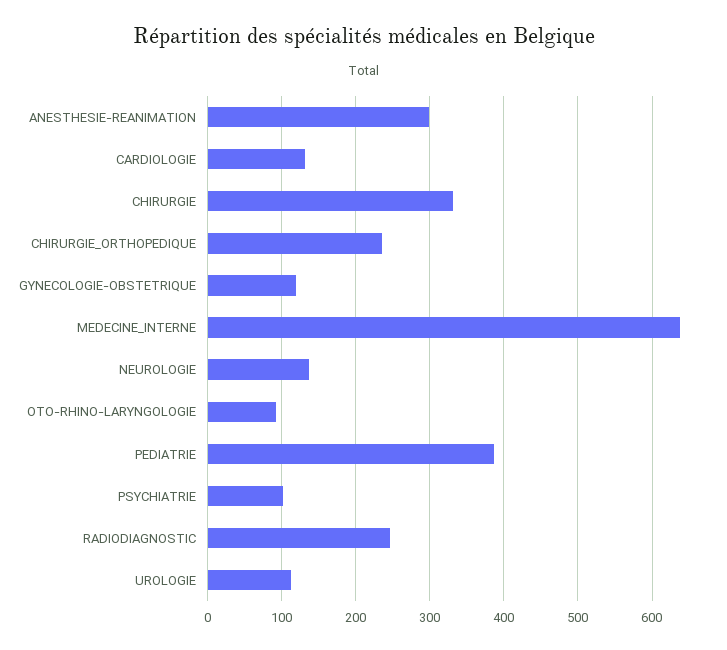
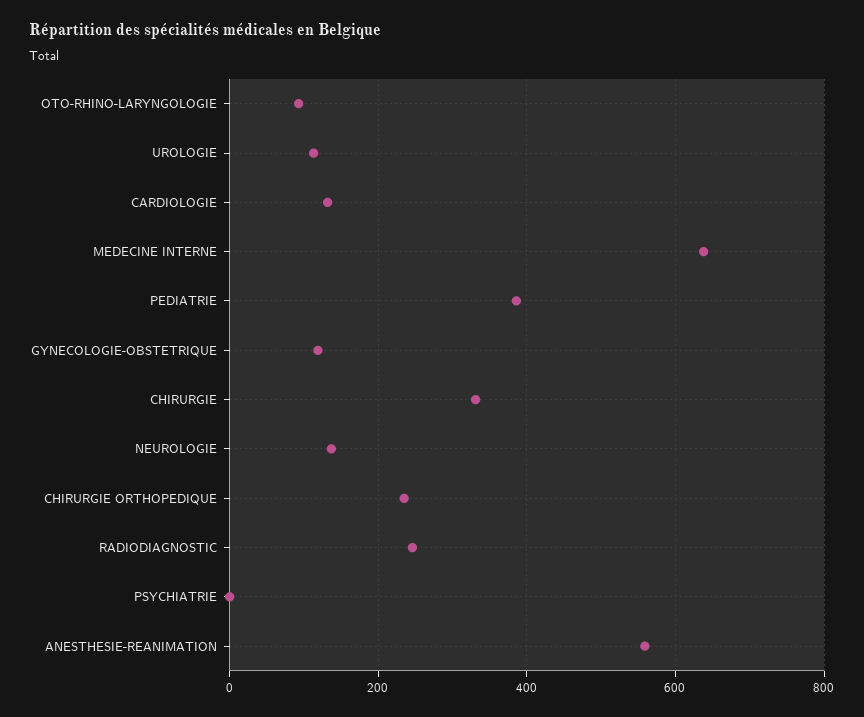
ANESTHESIE-REANIMATION: 300 -> 560
PSYCHIATRIE: 100 -> 0

